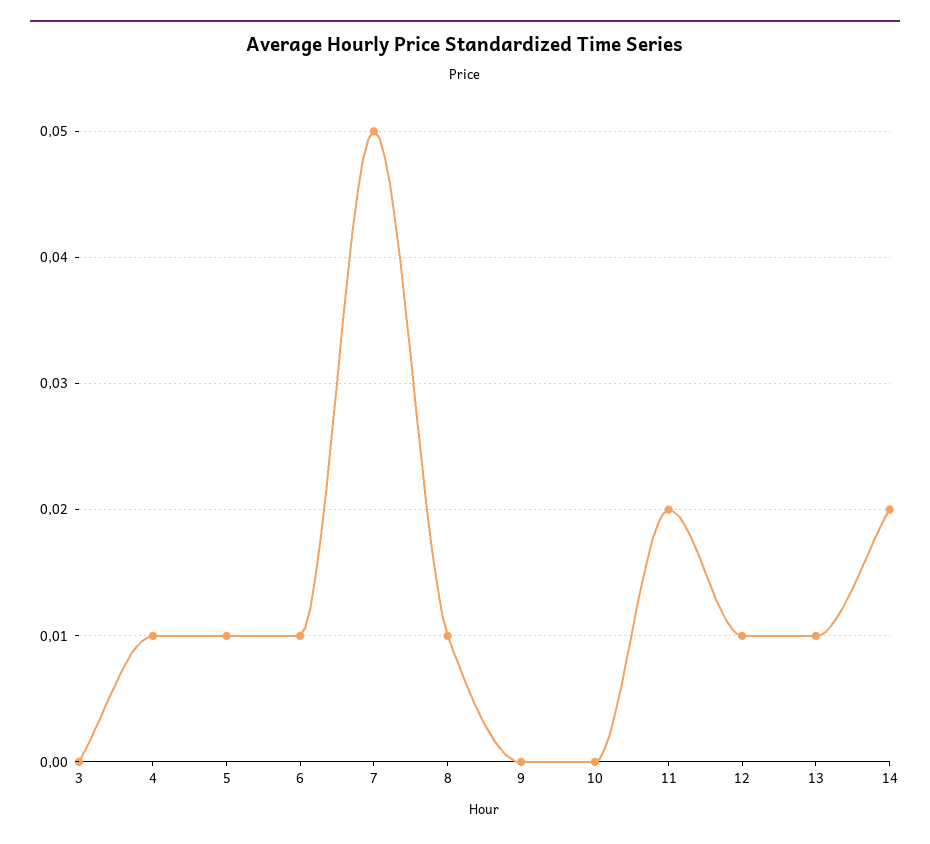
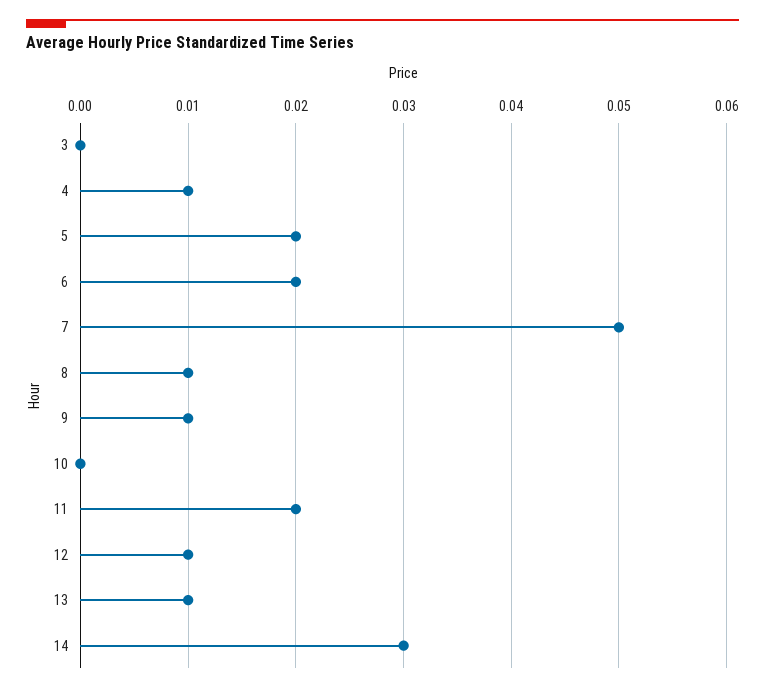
5: 0.01 -> 0.02
6: 0.01 -> 0.02
9: 0 -> 0.01
14: 0.02 -> 0.03

